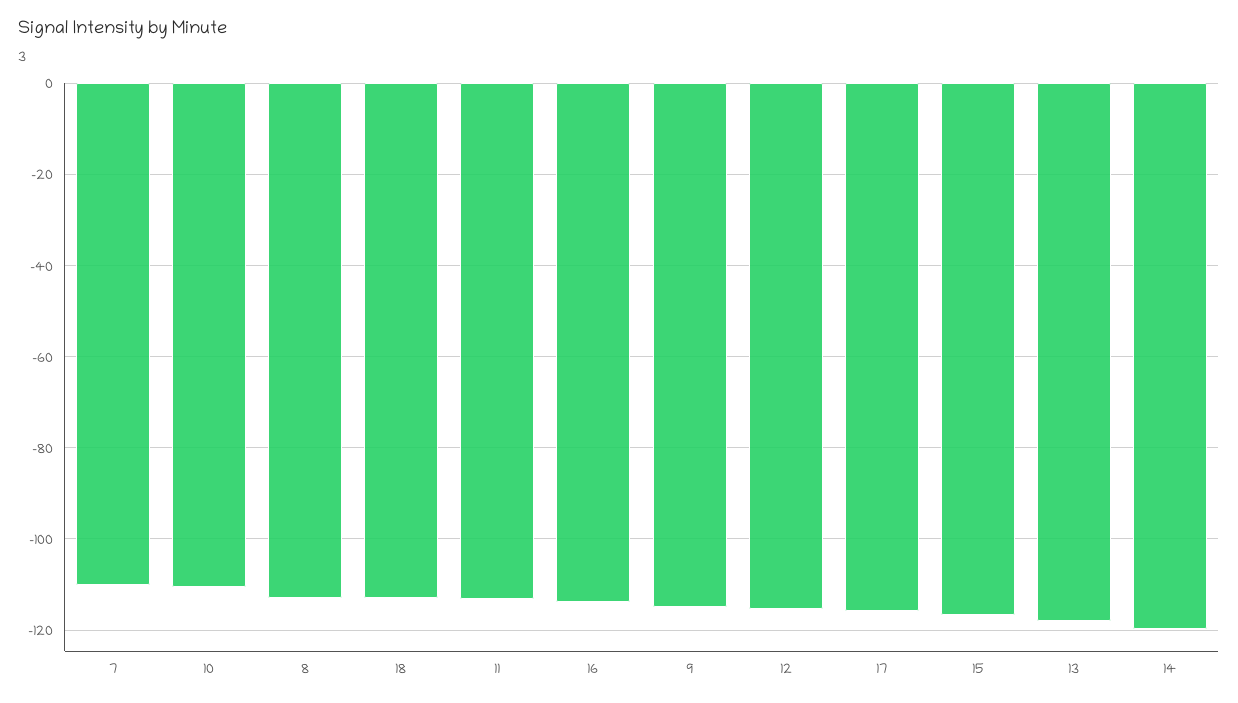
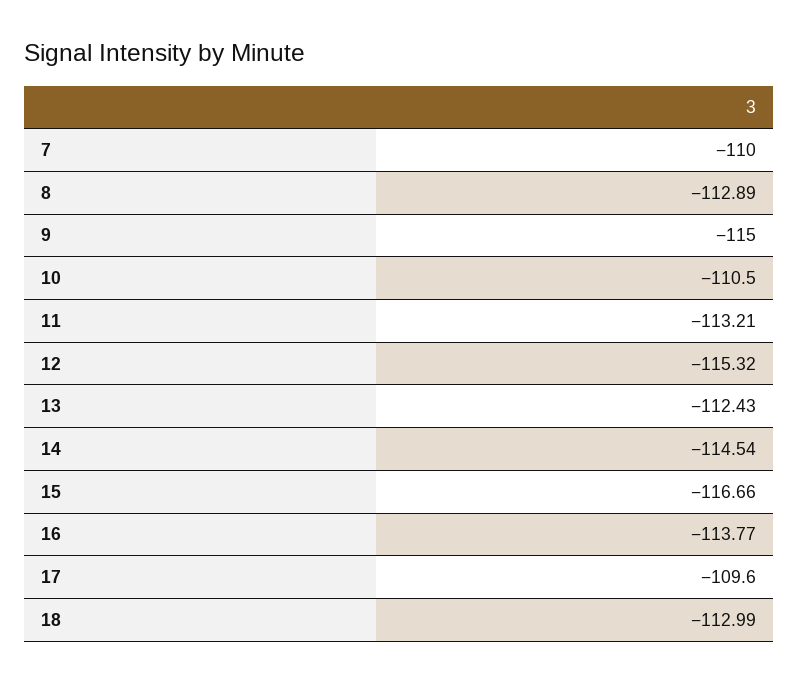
17: -116 -> -109.6
13: -118 -> -112.43
14: -120 -> -114.54

